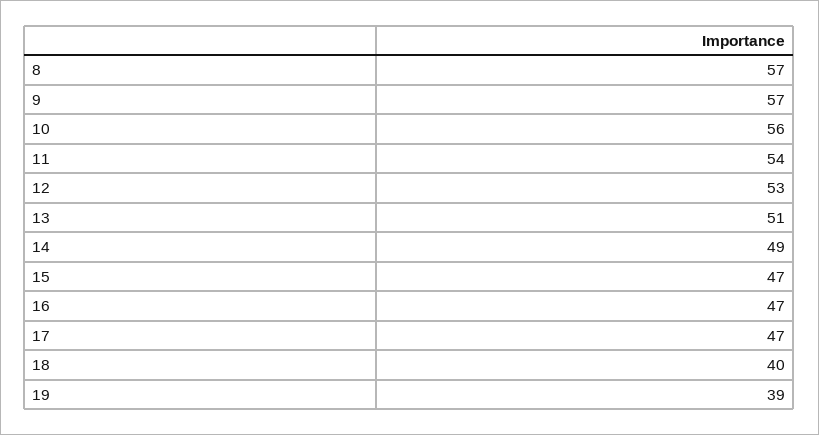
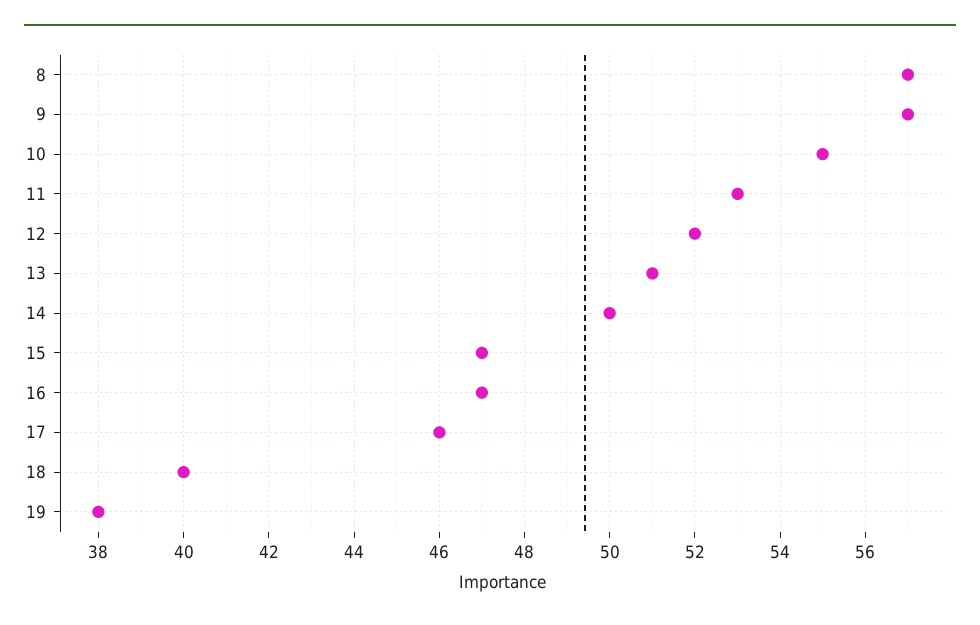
10: 56 -> 55
11: 54 -> 53
12: 53 -> 52
14: 49 -> 50
17: 47 -> 46
19: 39 -> 38

